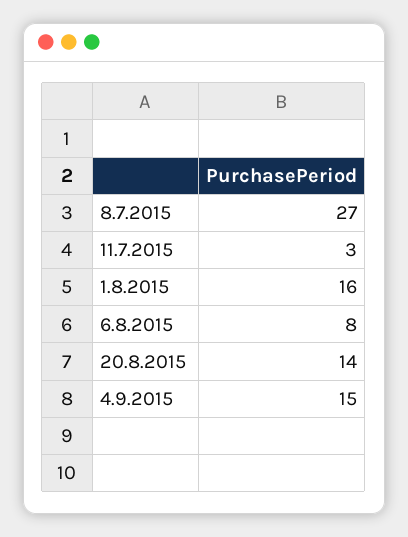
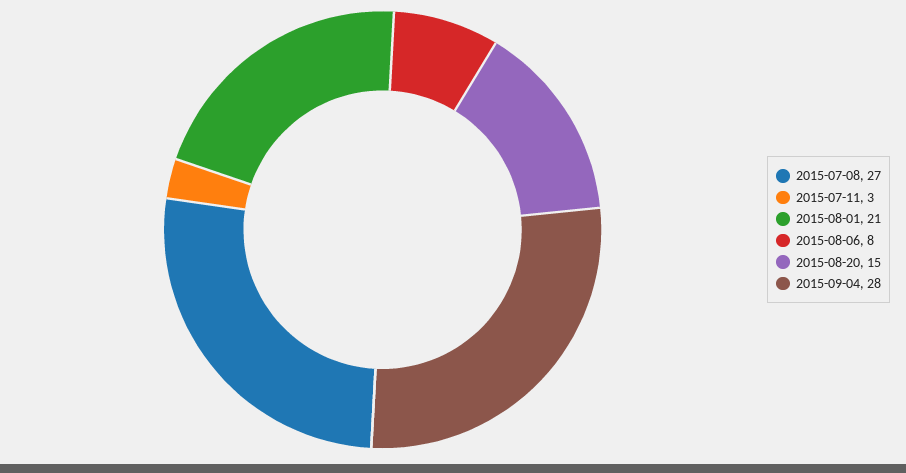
1.8.2015: 16 -> 21
20.8.2015: 14 -> 15
4.9.2015: 15 -> 28

